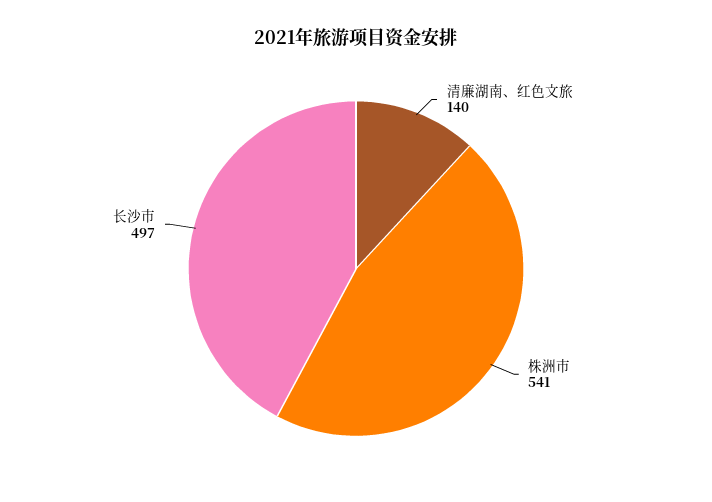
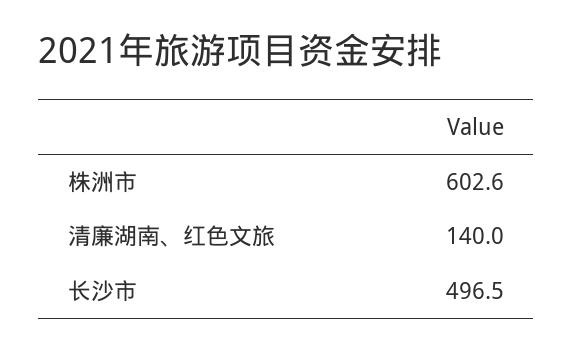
株洲市: 541 -> 602.6

